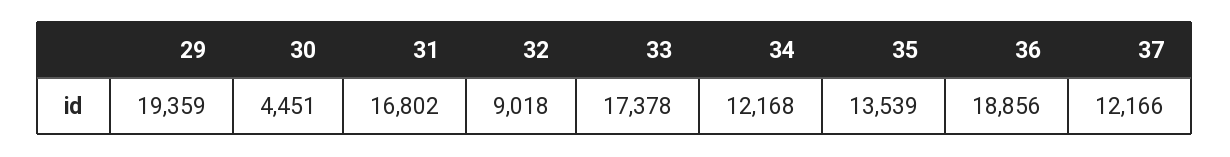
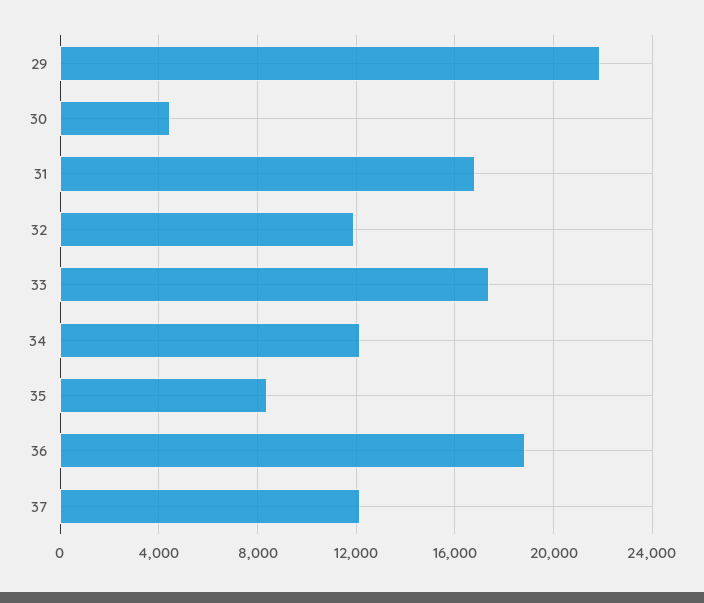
29: 19359 -> 22000
32: 9018 -> 12000
35: 13539 -> 8500

